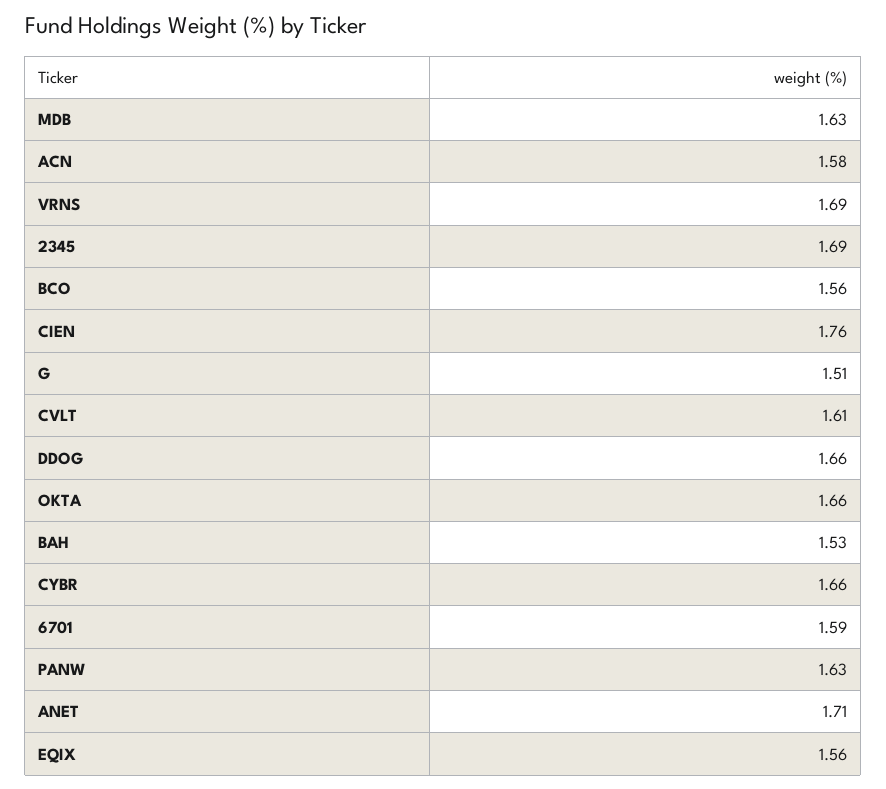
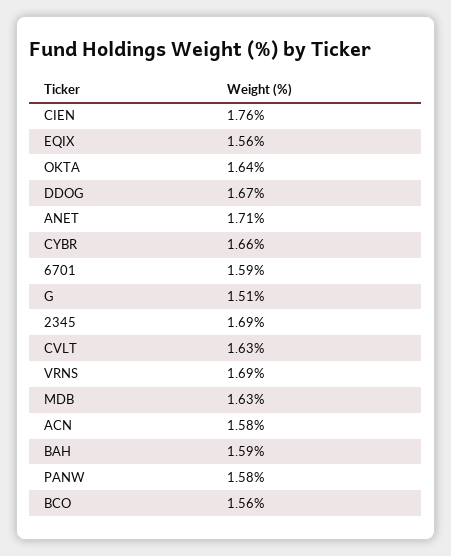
CVLT: 1.61 -> 1.63
DDOG: 1.66 -> 1.67
OKTA: 1.66 -> 1.64
BAH: 1.53 -> 1.59
PANW: 1.63 -> 1.58

